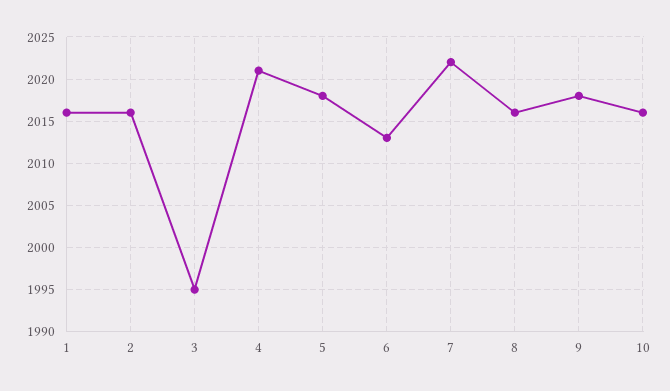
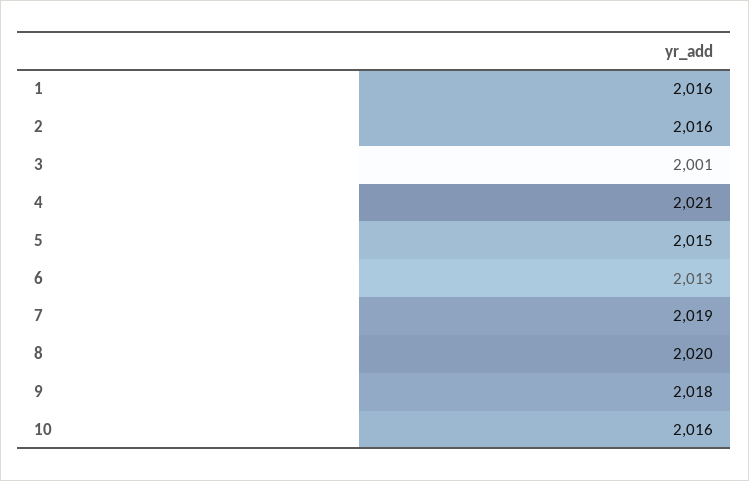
3: 1995 -> 2001
5: 2018 -> 2015
7: 2022 -> 2019
8: 2016 -> 2020

